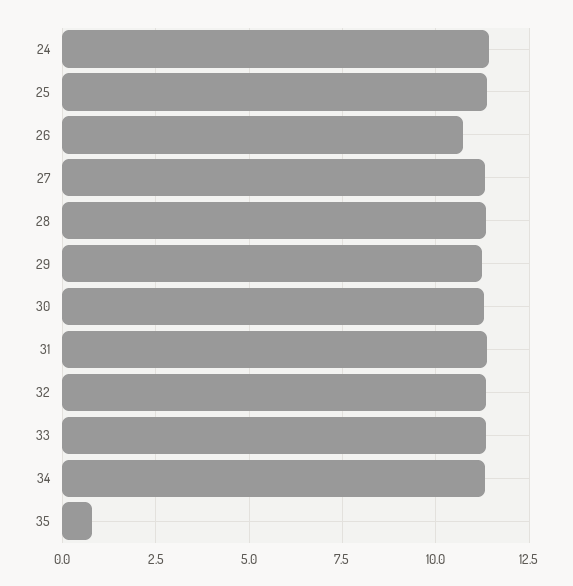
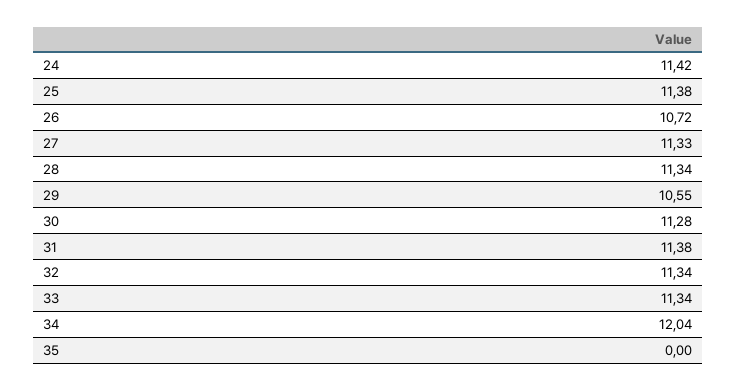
29: 11.25 -> 10.55
34: 11.25 -> 12.04
35: 0.75 -> 0

